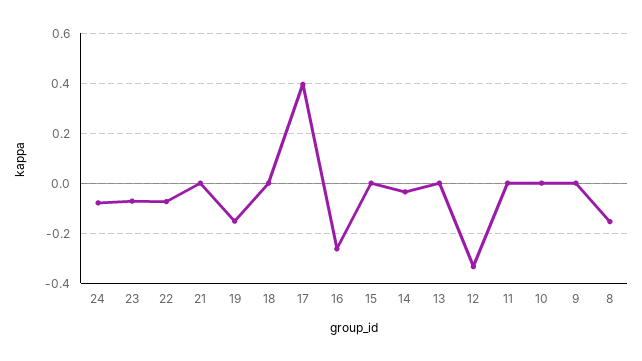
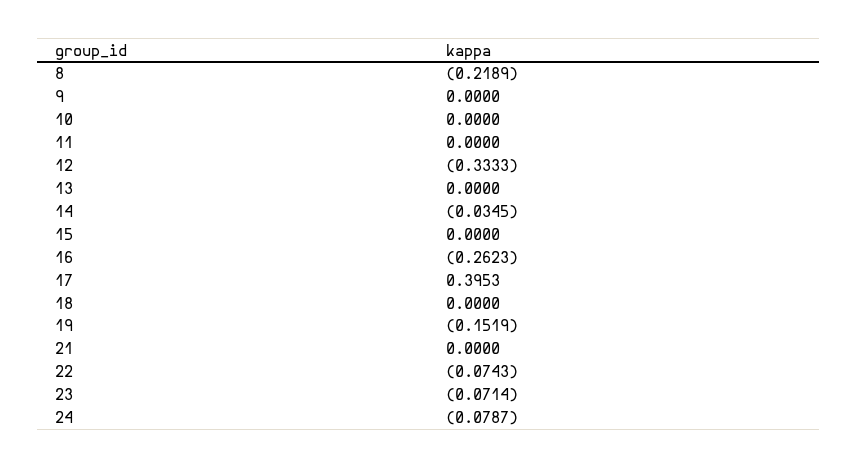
8: -0.15 -> -0.2189

